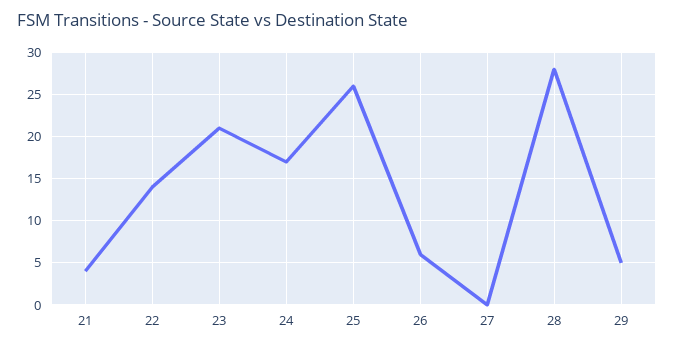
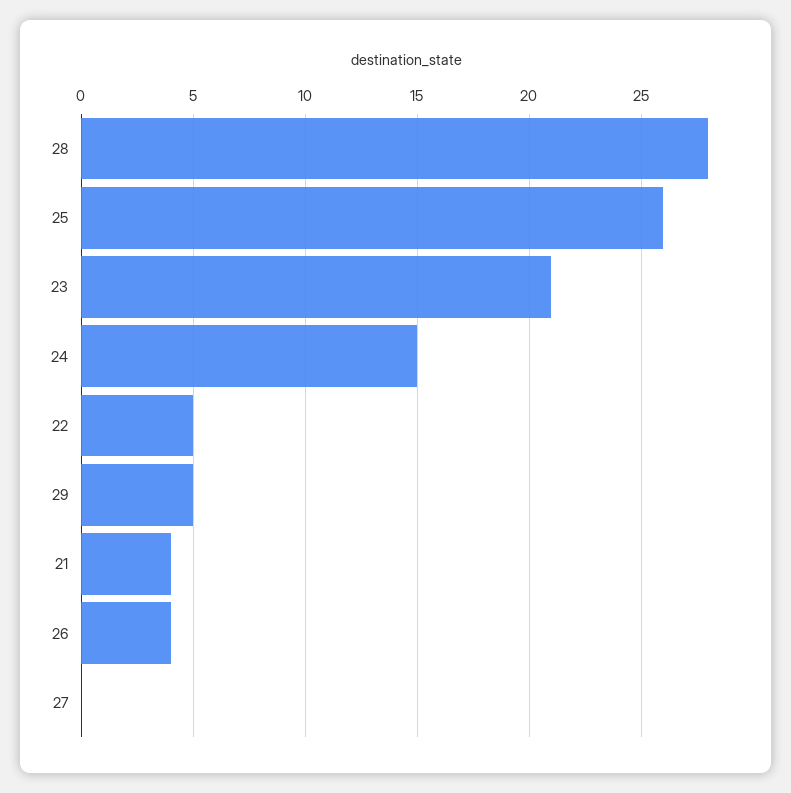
22: 14 -> 5
24: 17 -> 15
26: 6 -> 4

